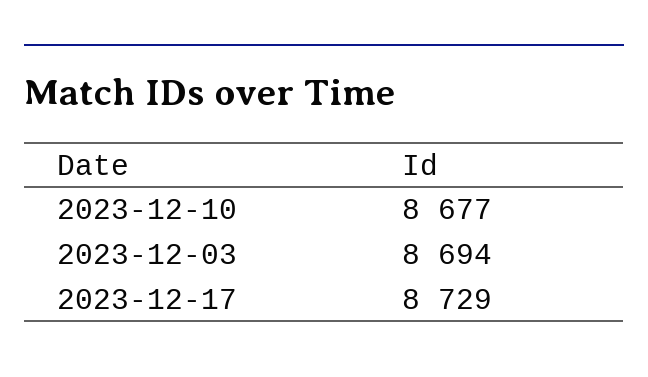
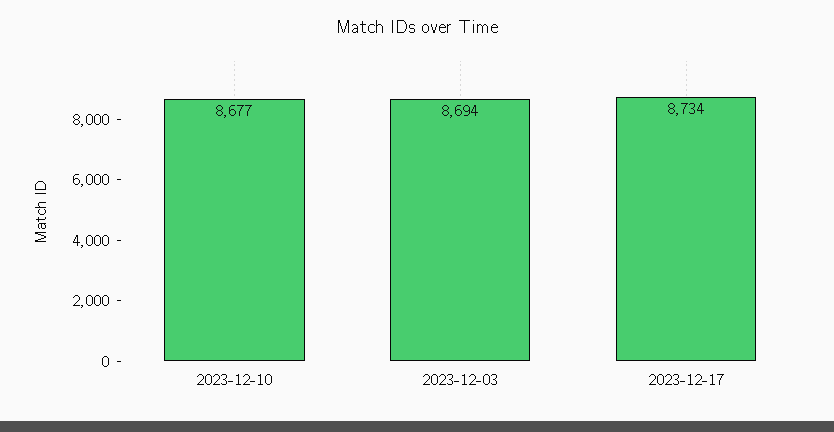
2023-12-17: 8729 -> 8734

